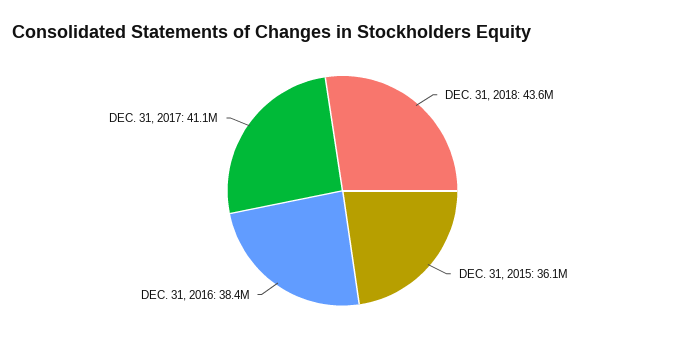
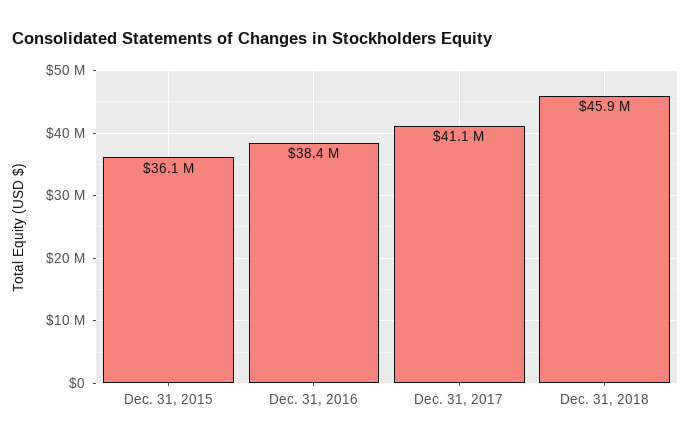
DEC. 31, 2018: 43600000 -> 45900000

